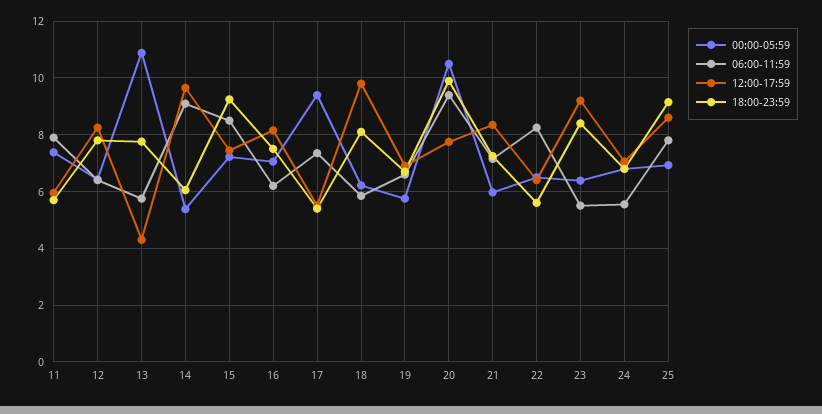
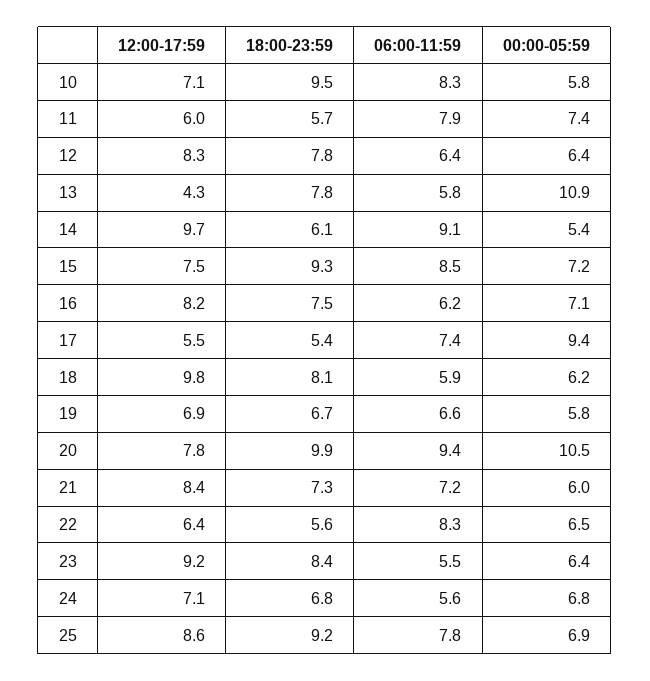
12:00-17:59, 10: none -> 7.1
18:00-23:59, 10: none -> 9.5
06:00-11:59, 10: none -> 8.3
00:00-05:59, 10: none -> 5.8

